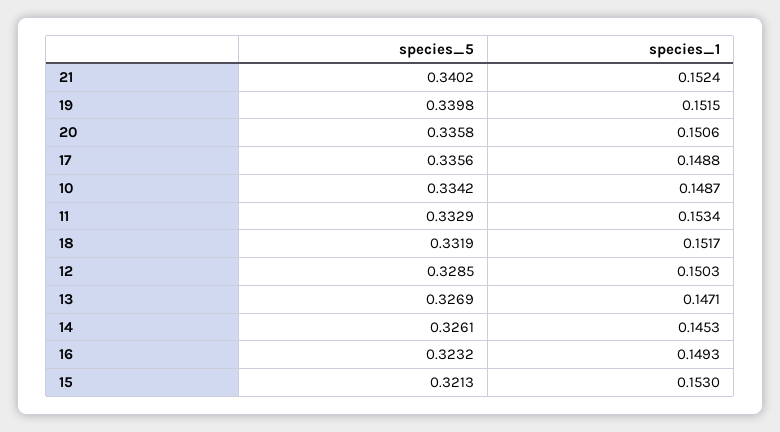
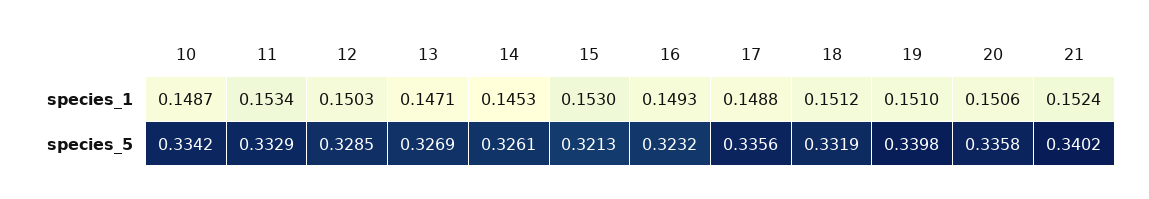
species_1, 19: 0.1515 -> 0.151
species_1, 18: 0.1517 -> 0.1512

